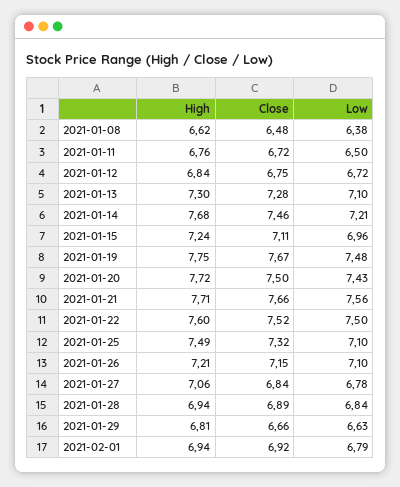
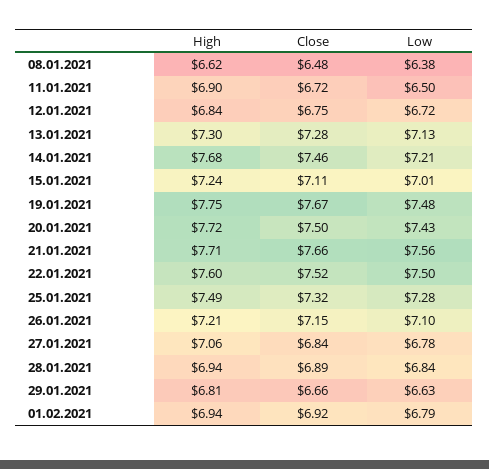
High, 2021-01-11: 6.76 -> 6.9
Low, 2021-01-13: 7.1 -> 7.13
Low, 2021-01-15: 6.96 -> 7.01
Low, 2021-01-25: 7.1 -> 7.28

